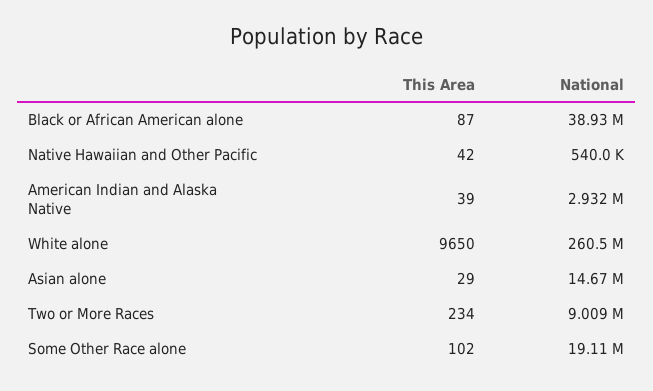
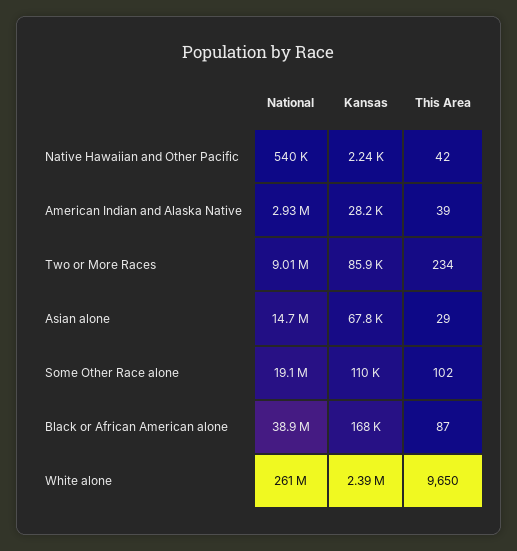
Kansas, Native Hawaiian and Other Pacific: none -> 2240
Kansas, American Indian and Alaska Native: none -> 28200
Kansas, Two or More Races: none -> 85900
Kansas, Asian alone: none -> 67800
Kansas, Some Other Race alone: none -> 110000
Kansas, Black or African American alone: none -> 168000
Kansas, White alone: none -> 2390000

